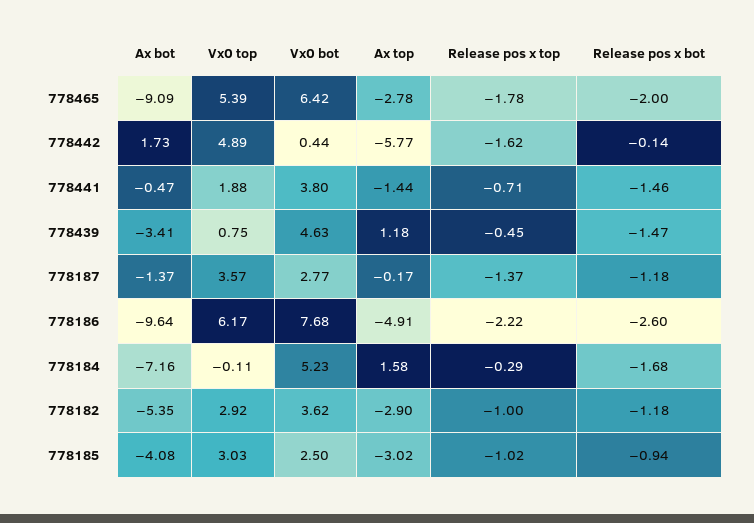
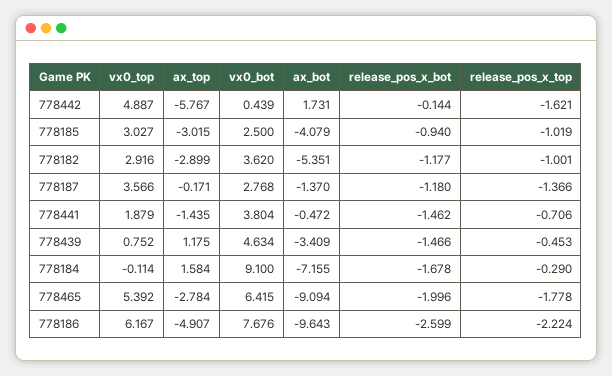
Vx0 bot, 778184: 5.23 -> 9.1

